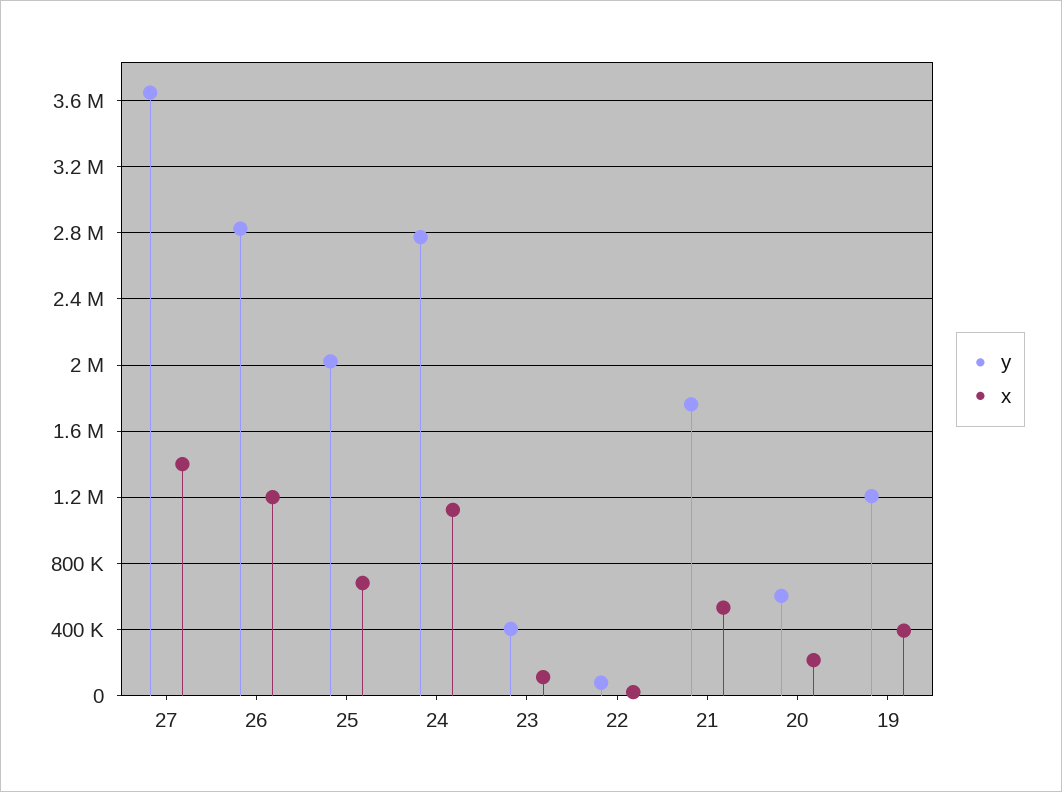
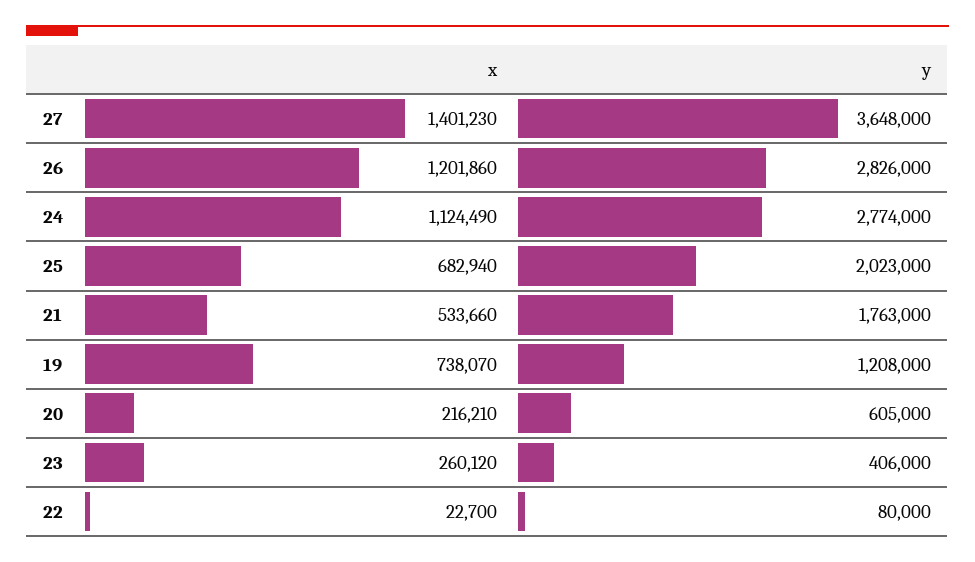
x, 23: 100000 -> 260120
x, 19: 400000 -> 738070

